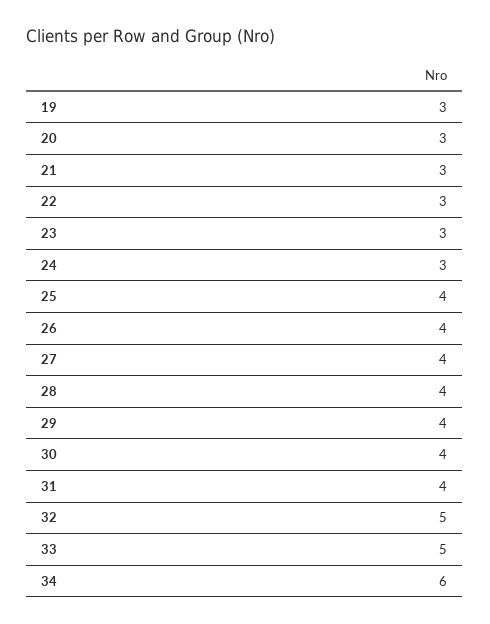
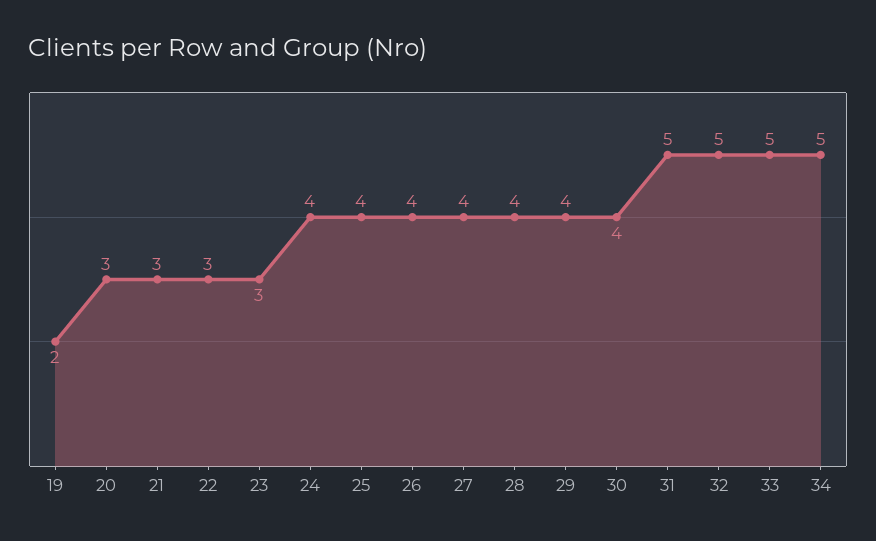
19: 3 -> 2
24: 3 -> 4
31: 4 -> 5
34: 6 -> 5

